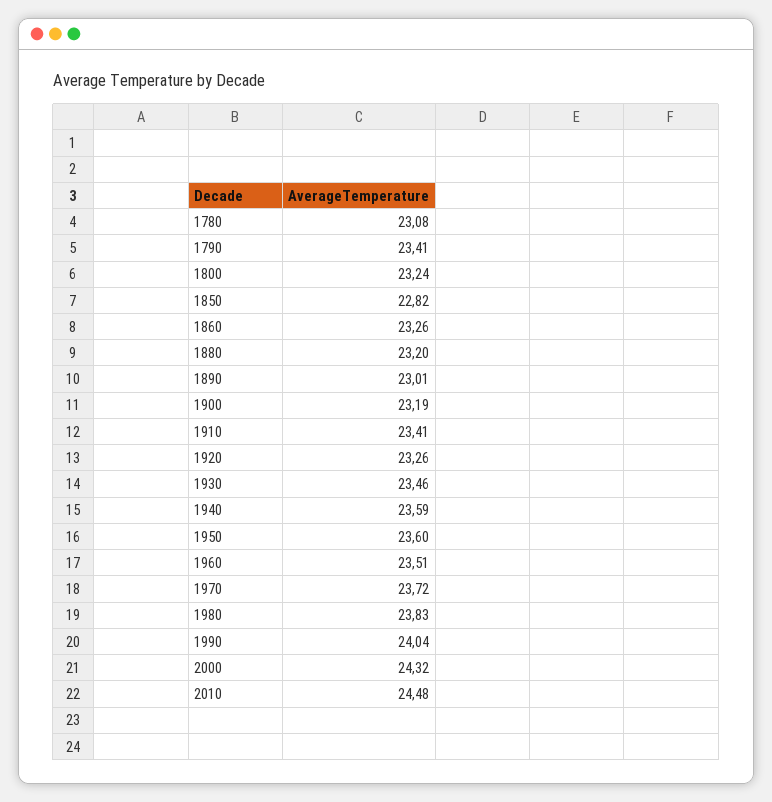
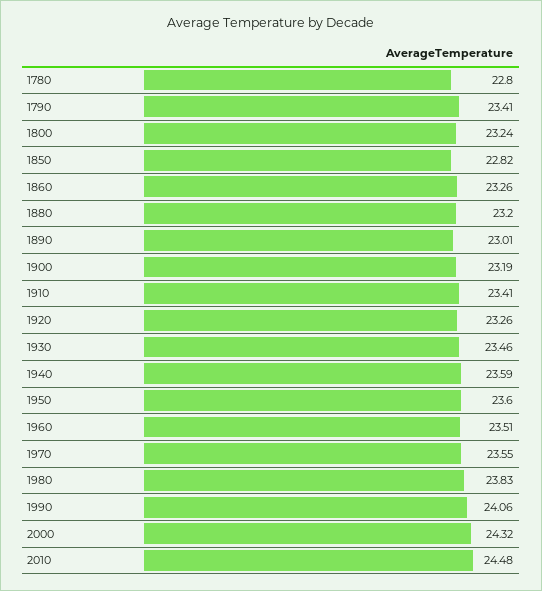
1780: 23.08 -> 22.8
1970: 23.72 -> 23.55
1990: 24.04 -> 24.06

